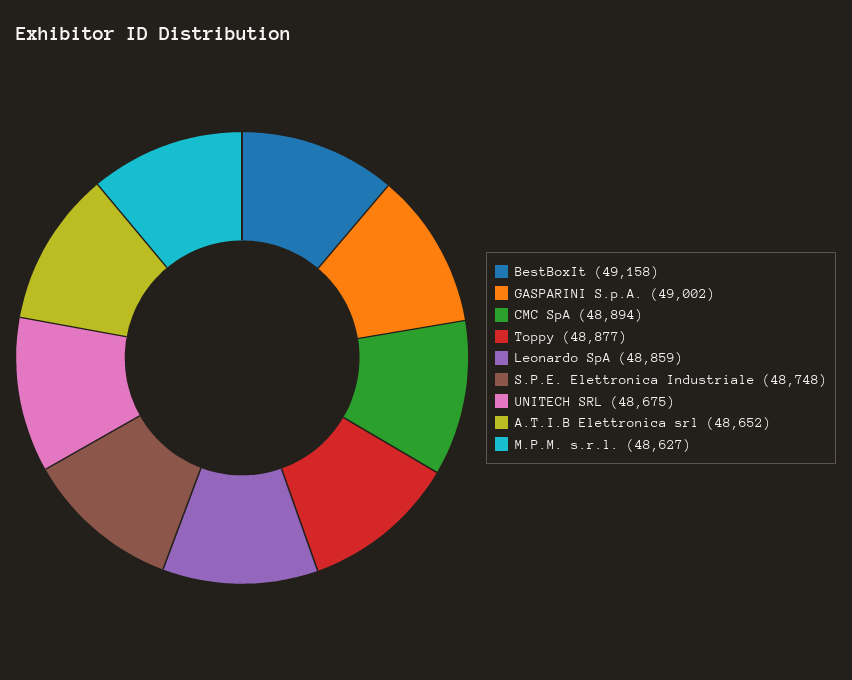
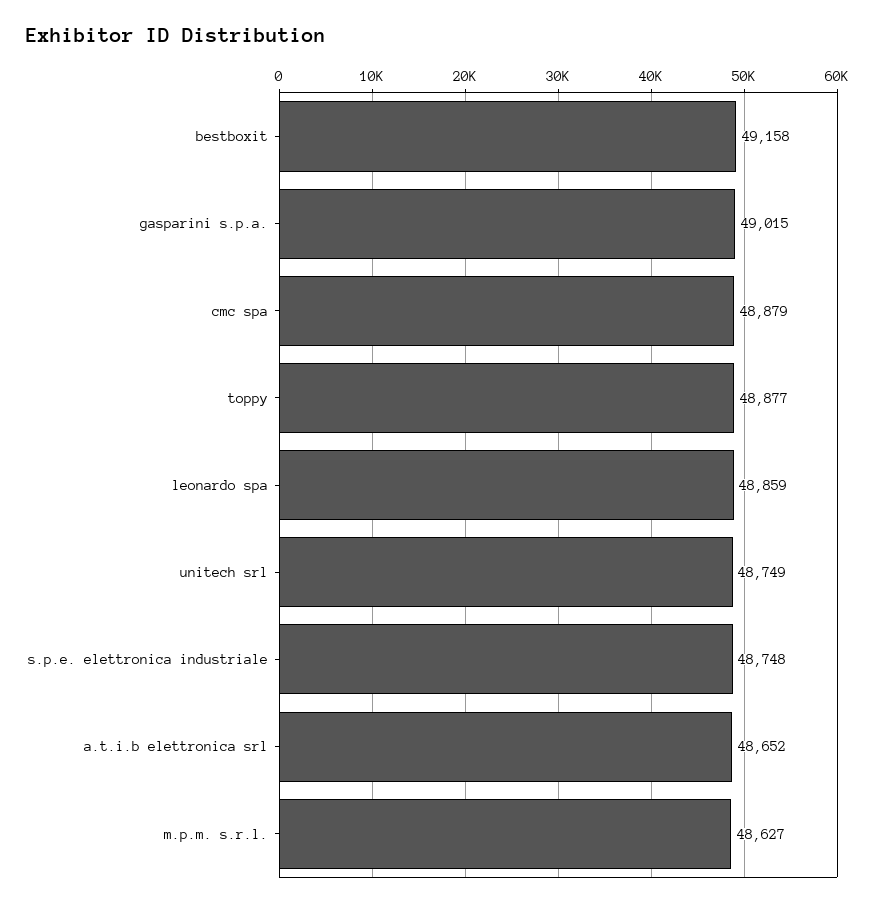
GASPARINI S.p.A.: 49002 -> 49015
CMC SpA: 48894 -> 48879
UNITECH SRL: 48675 -> 48749

